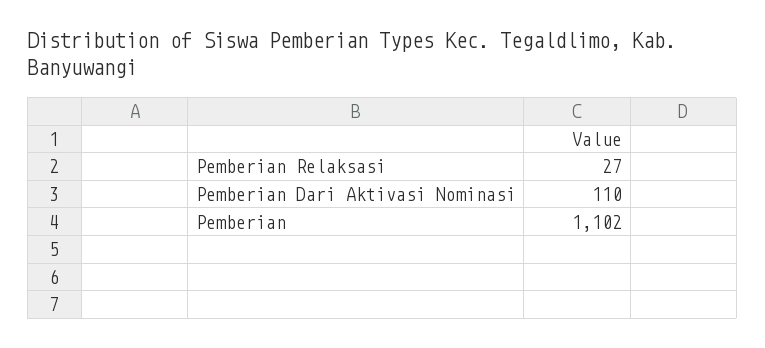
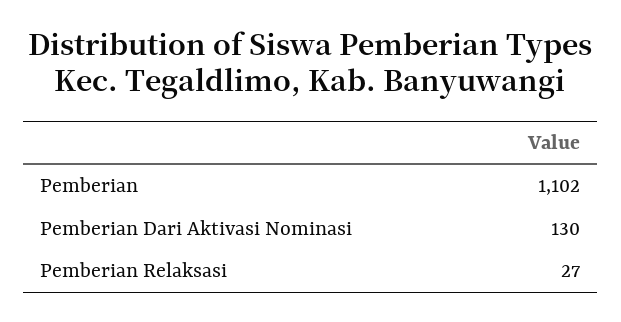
Pemberian Dari Aktivasi Nominasi: 110 -> 130

